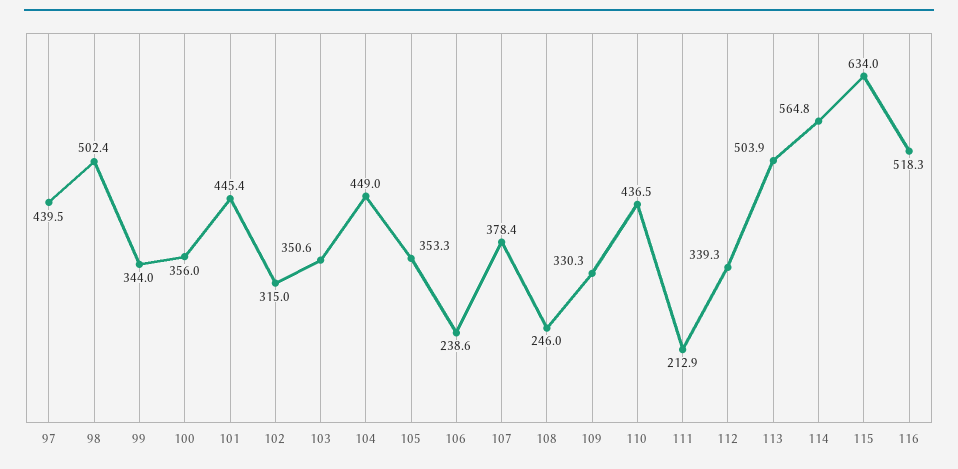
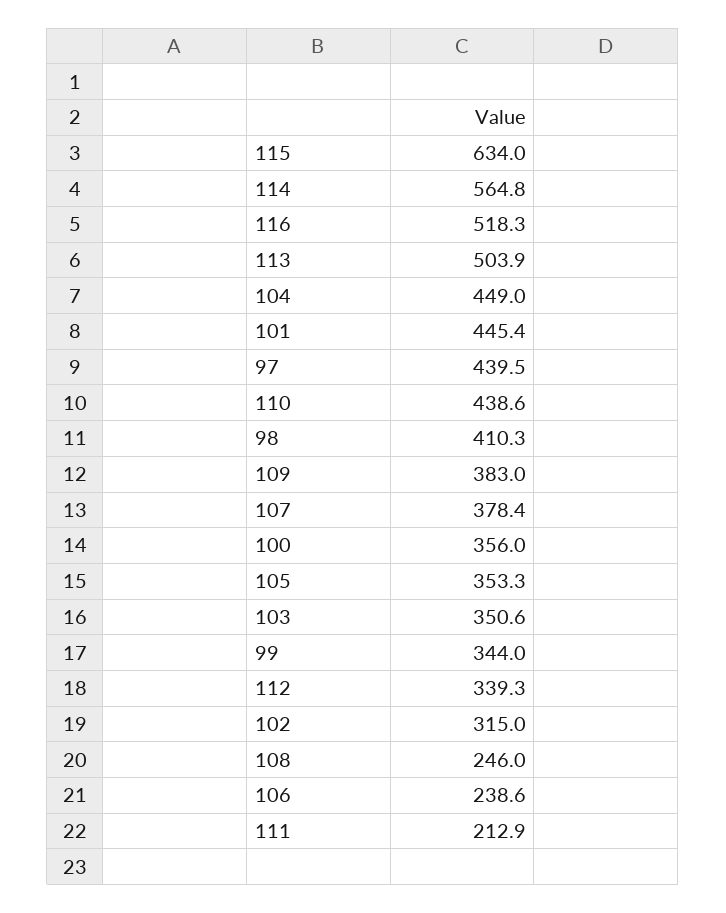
98: 502.4 -> 410.3
109: 330.3 -> 383
110: 436.5 -> 438.6

